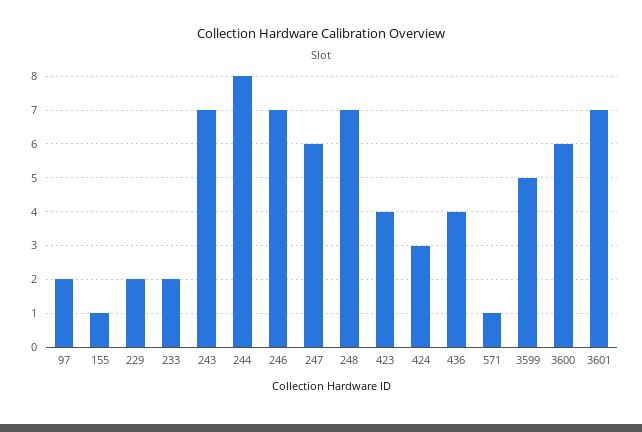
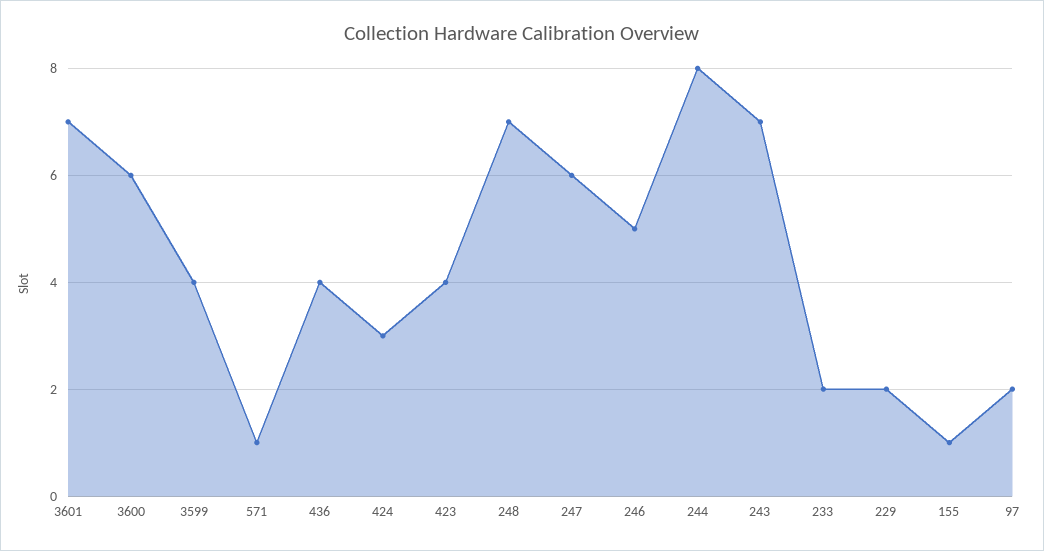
246: 7 -> 5
3599: 5 -> 4

